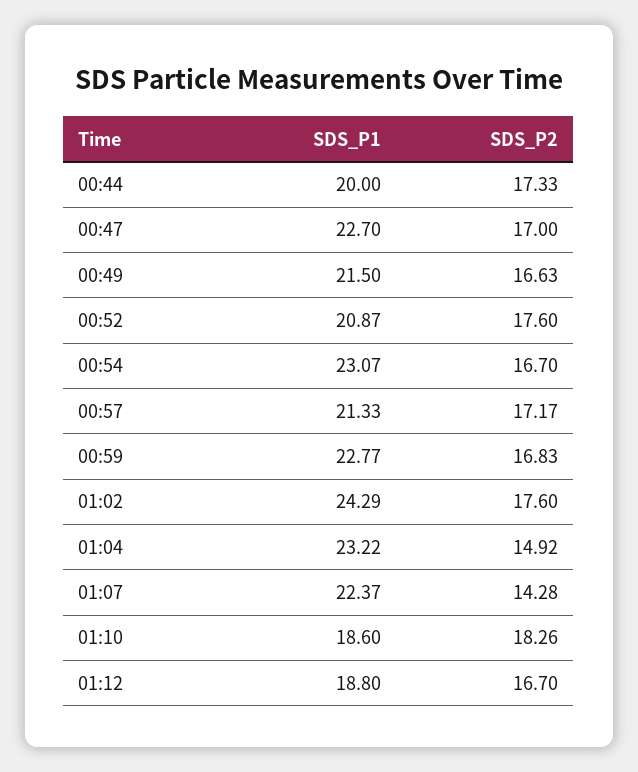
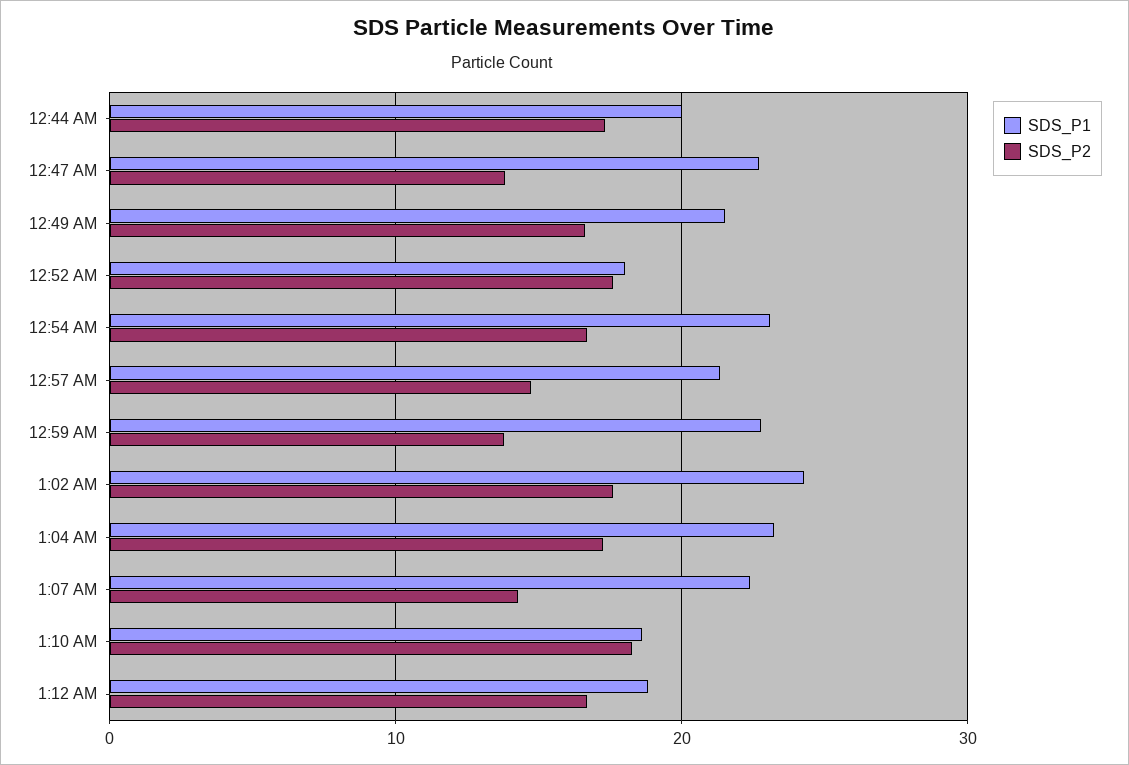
SDS_P2, 00:47: 17 -> 14
SDS_P1, 00:52: 20.87 -> 18
SDS_P2, 00:57: 17.17 -> 15
SDS_P2, 00:59: 16.83 -> 14
SDS_P2, 01:04: 14.92 -> 17

